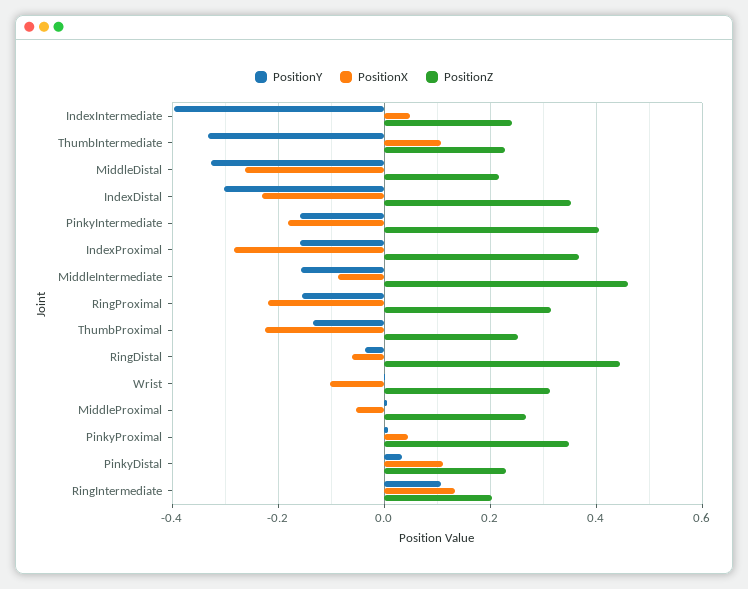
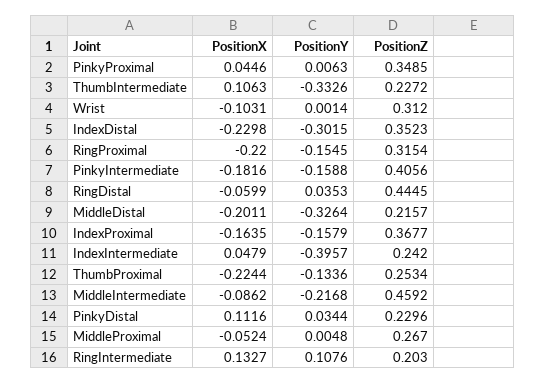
PositionX, MiddleDistal: -0.26 -> -0.2011
PositionX, IndexProximal: -0.28 -> -0.1635
PositionY, MiddleIntermediate: -0.16 -> -0.2168
PositionY, RingDistal: -0.04 -> 0.0353

